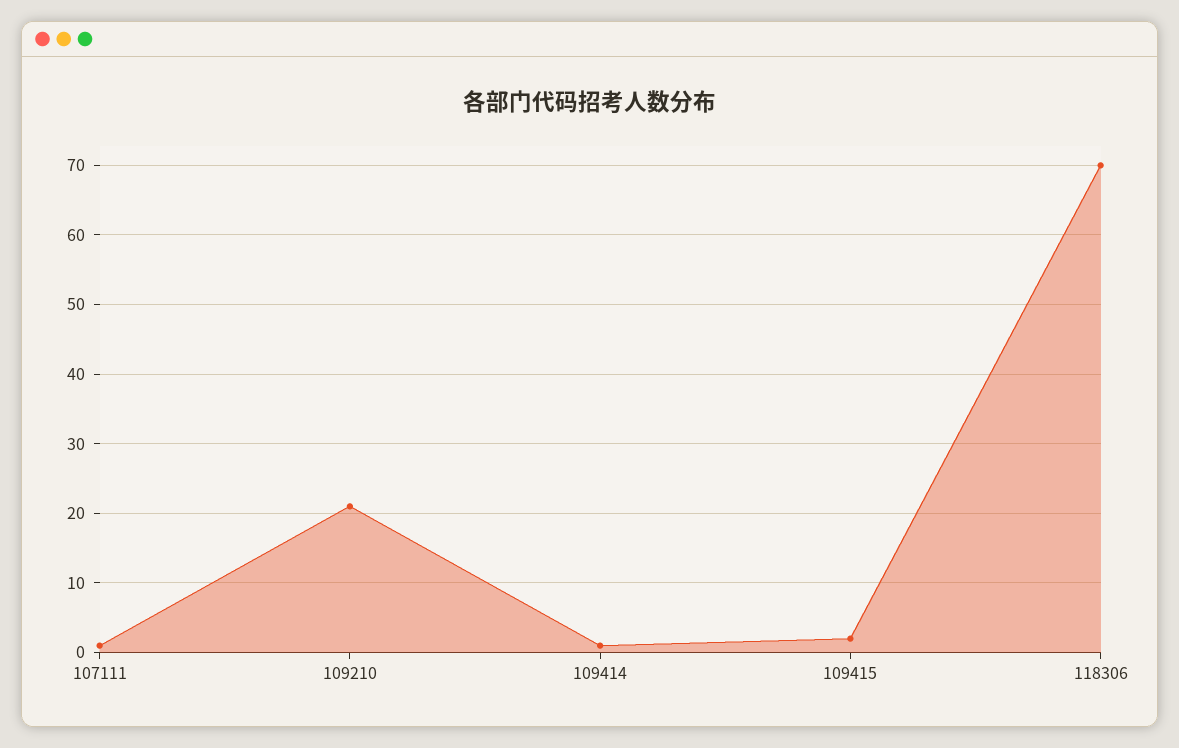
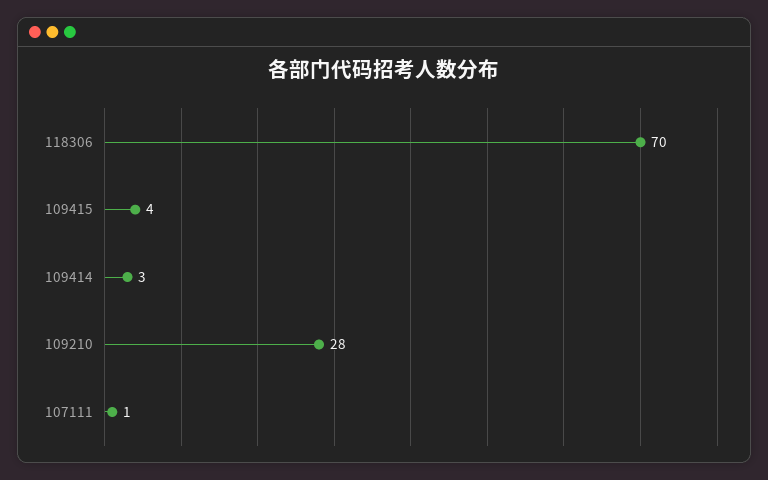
109210: 21 -> 28
109414: 1 -> 3
109415: 2 -> 4

